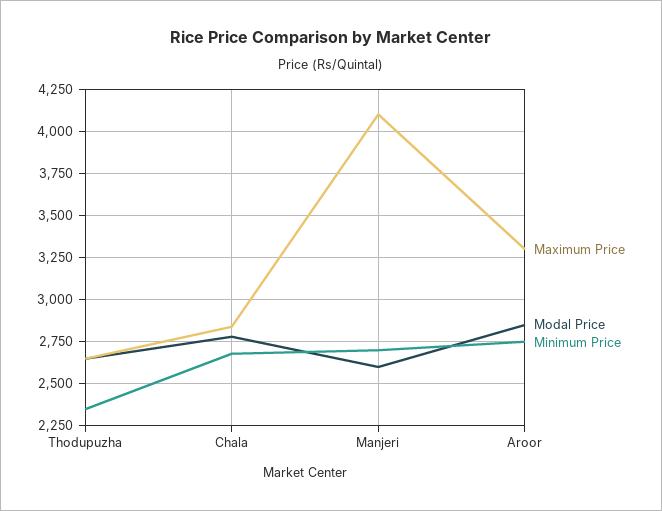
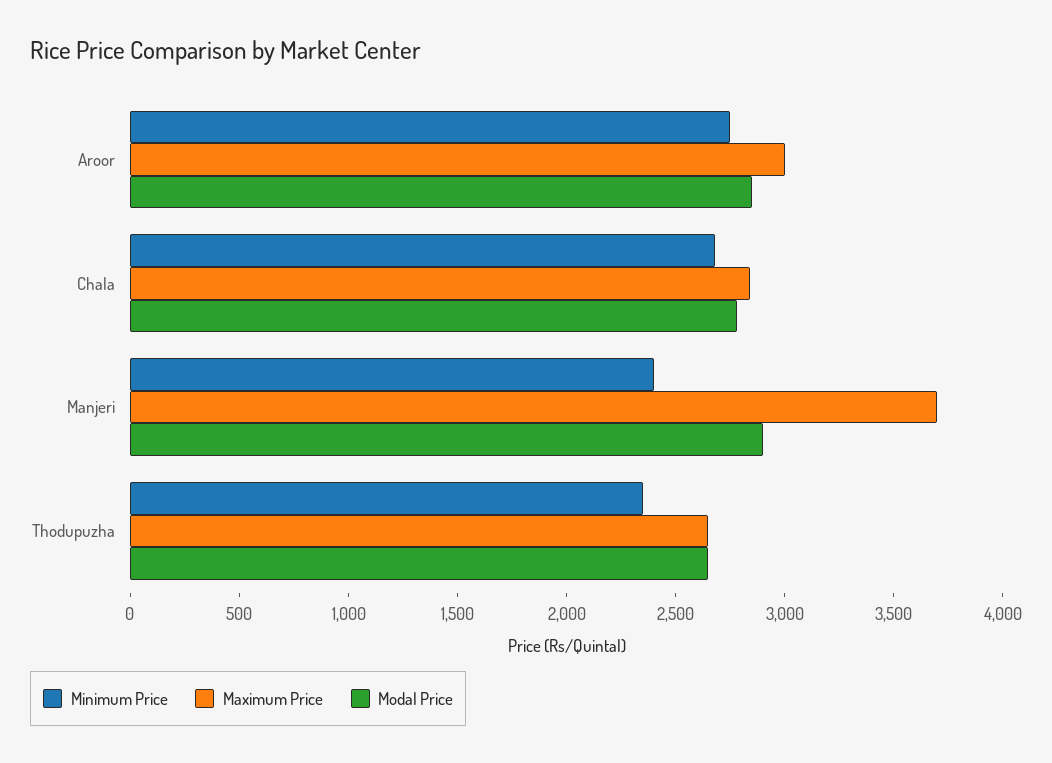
Maximum Price, Manjeri: 4100 -> 3700
Modal Price, Manjeri: 2600 -> 2900
Minimum Price, Manjeri: 2700 -> 2400
Maximum Price, Aroor: 3300 -> 3000

